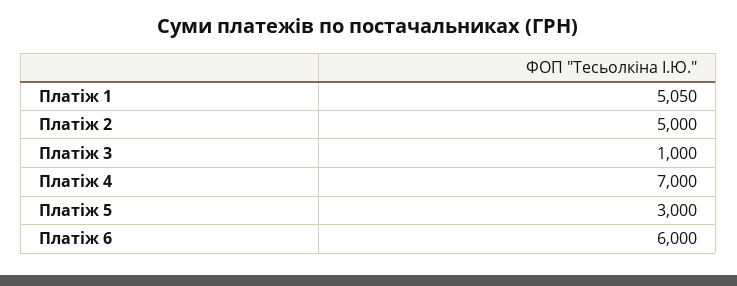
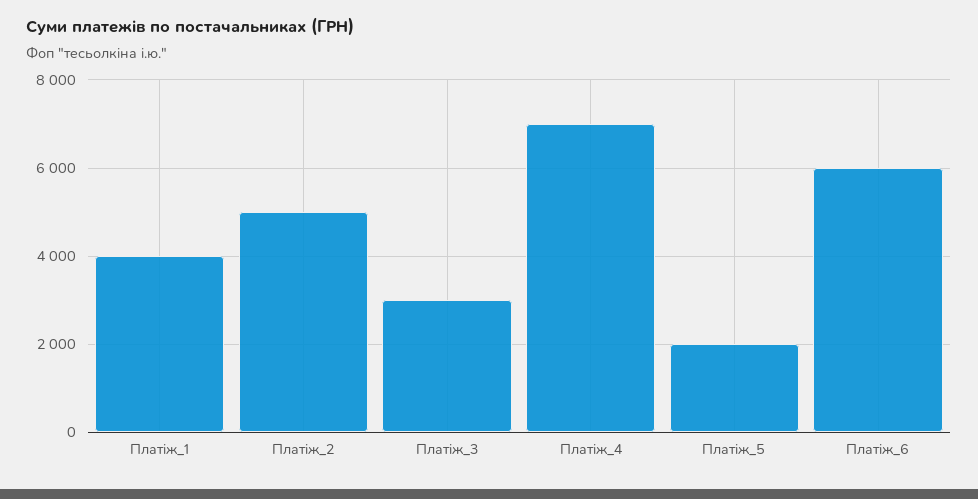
Платіж 1: 5050 -> 4000
Платіж 3: 1000 -> 3000
Платіж 5: 3000 -> 2000

